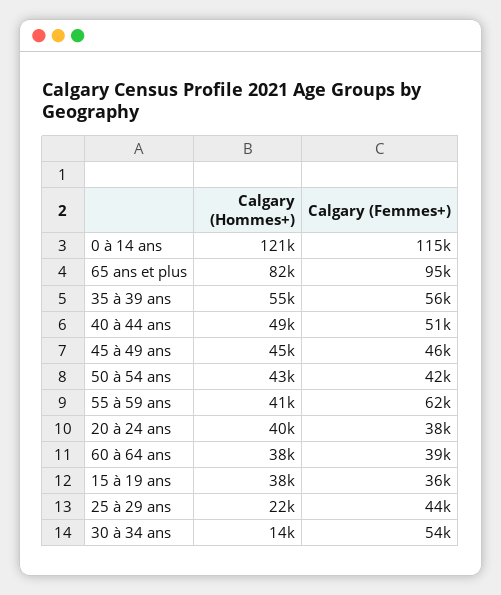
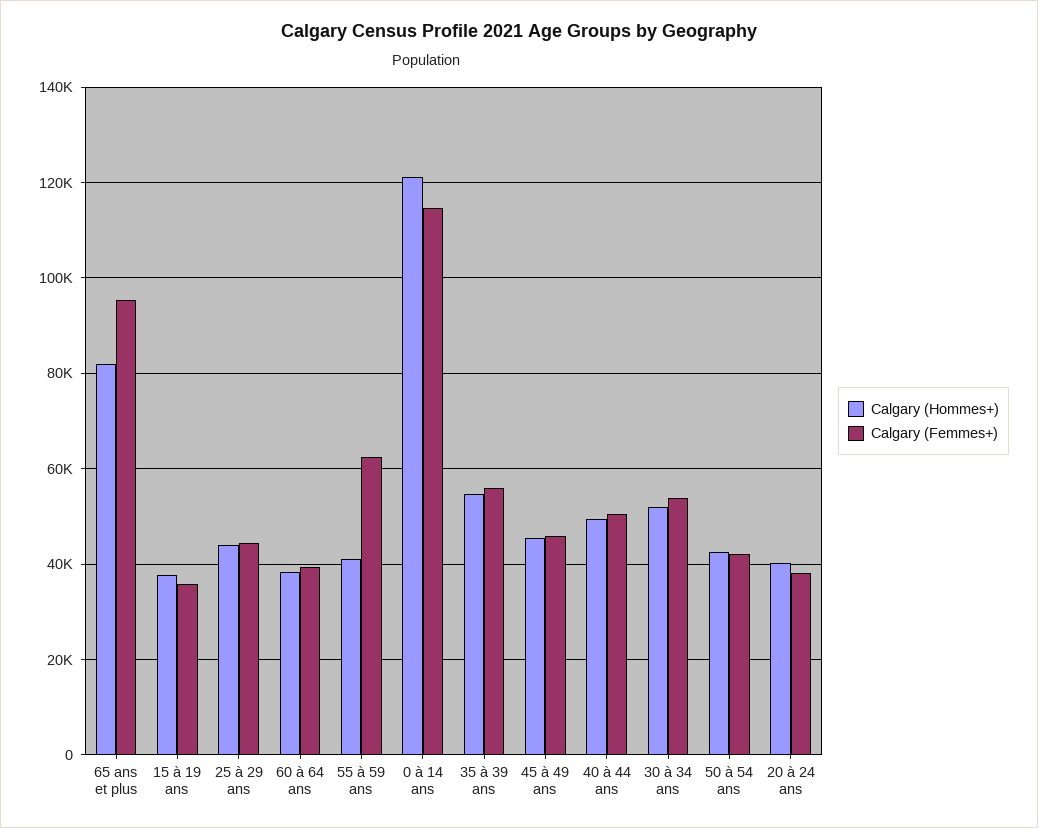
Calgary (Hommes+), 25 à 29 ans: 22000 -> 44000
Calgary (Hommes+), 30 à 34 ans: 14000 -> 52000

